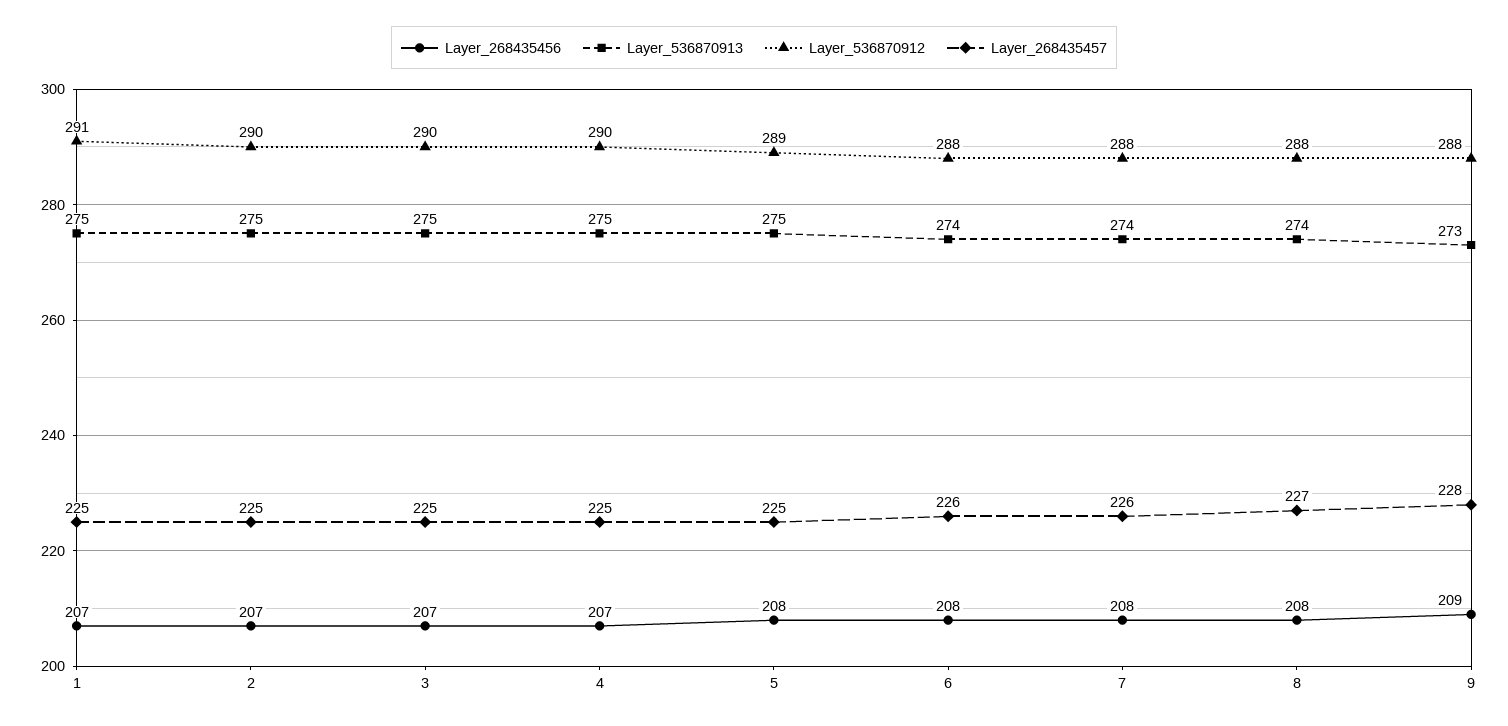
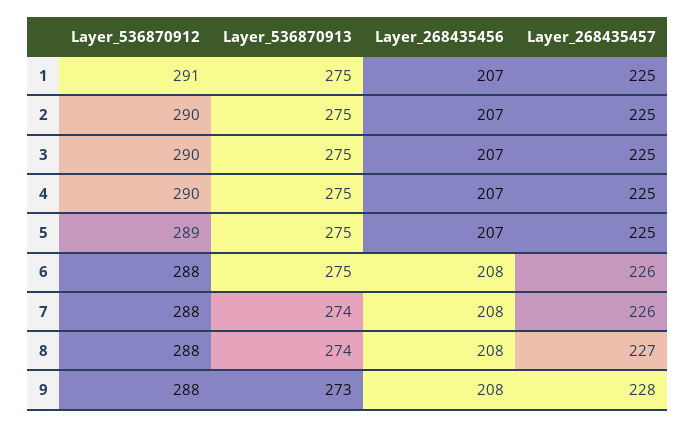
Layer_268435456, 5: 208 -> 207
Layer_536870913, 6: 274 -> 275
Layer_268435456, 9: 209 -> 208

